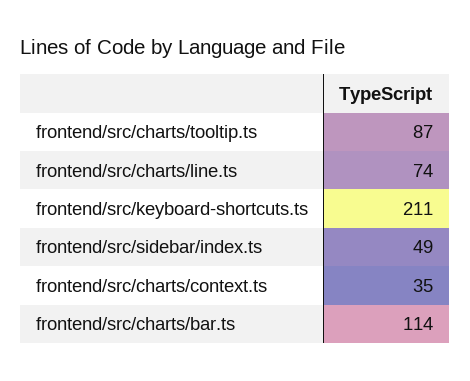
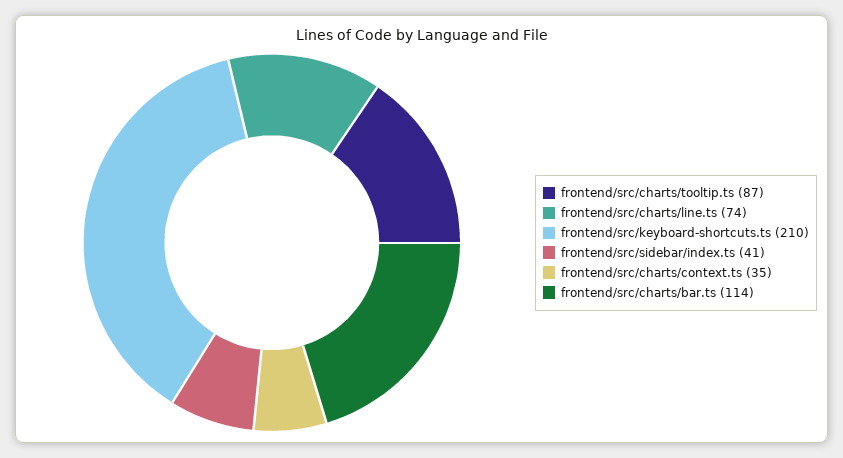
frontend/src/keyboard-shortcuts.ts: 211 -> 210
frontend/src/sidebar/index.ts: 49 -> 41

